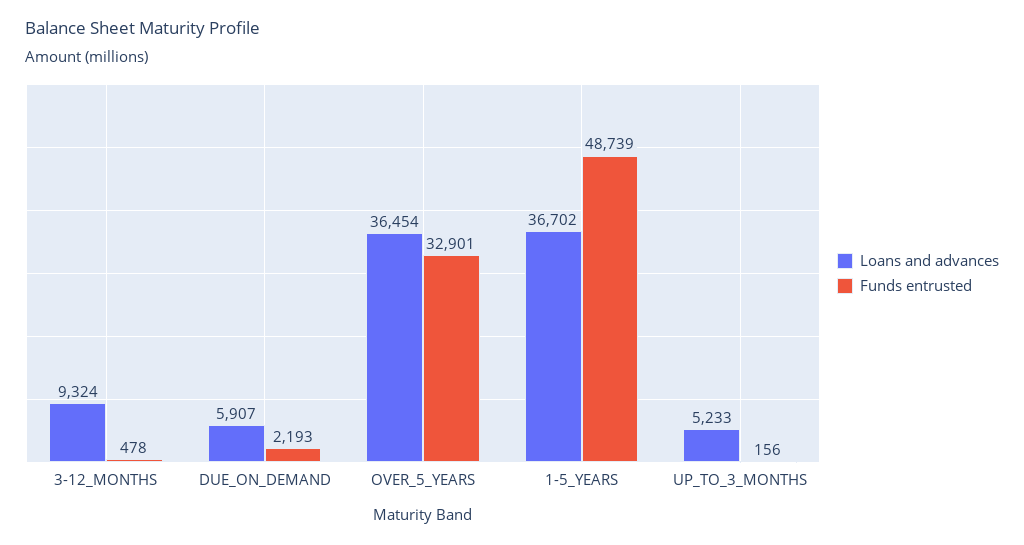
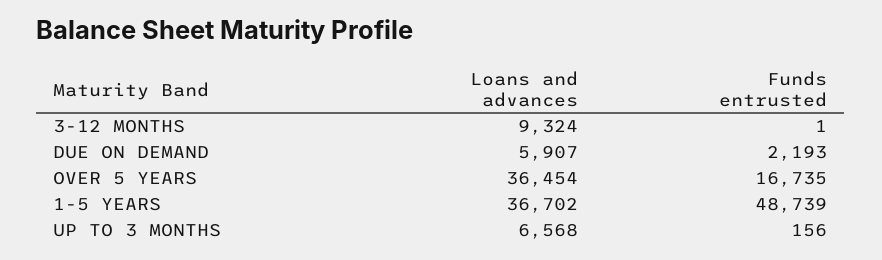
Funds entrusted, 3-12_MONTHS: 478 -> 1
Funds entrusted, OVER_5_YEARS: 32901 -> 16735
Loans and advances, UP_TO_3_MONTHS: 5233 -> 6568

